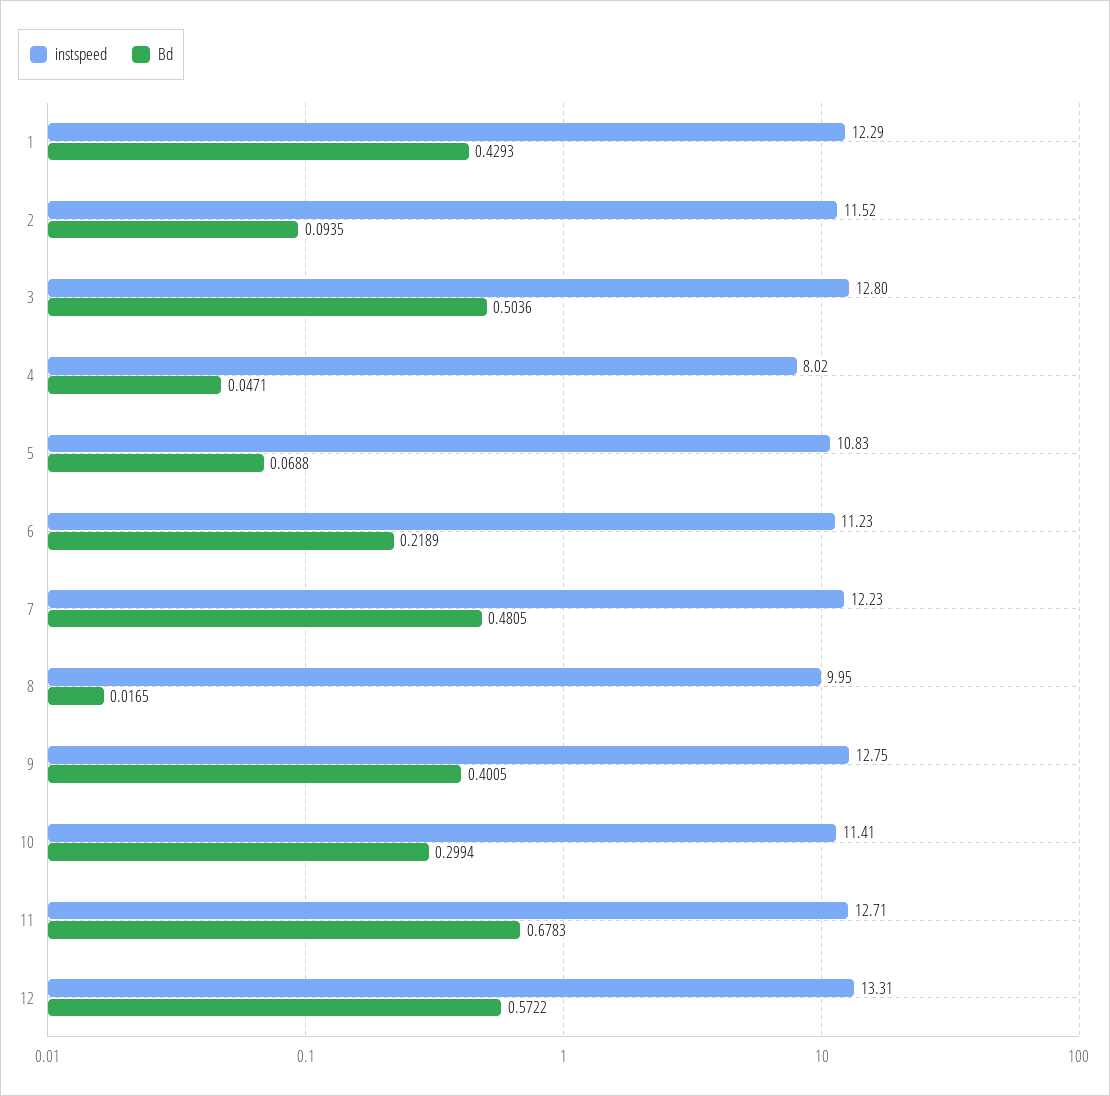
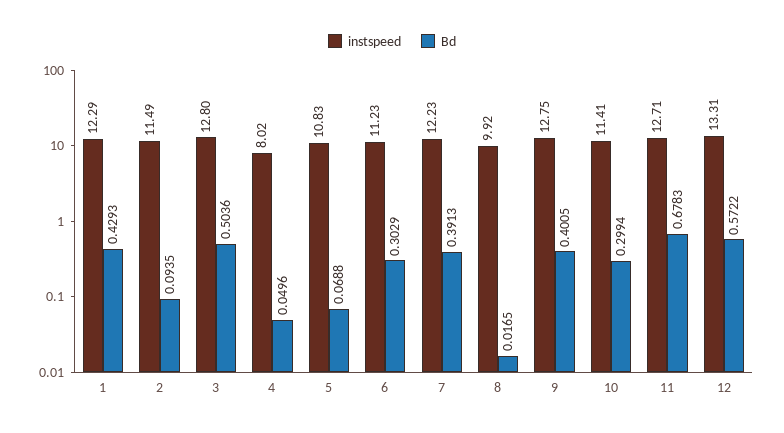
instspeed, 2: 11.52 -> 11.49
Bd, 4: 0.0471 -> 0.0496
Bd, 6: 0.2189 -> 0.3029
Bd, 7: 0.4805 -> 0.3913
instspeed, 8: 9.95 -> 9.92

